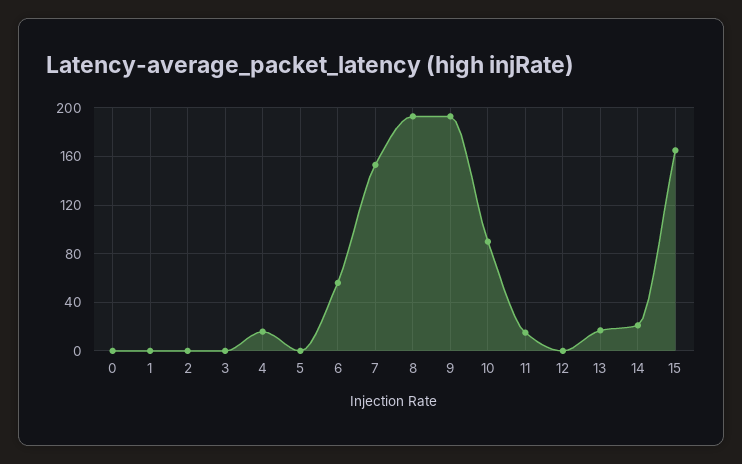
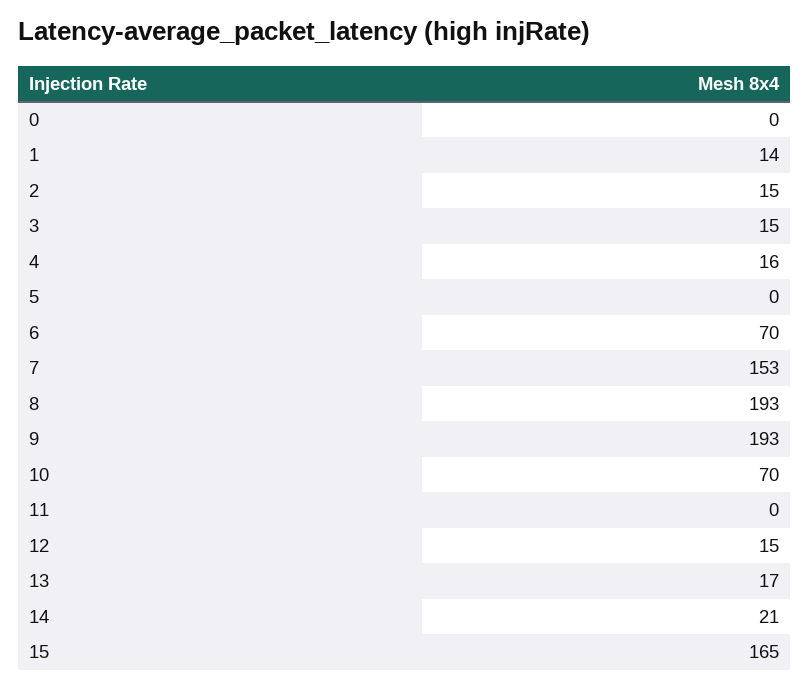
1: 0 -> 14
2: 0 -> 15
3: 0 -> 15
6: 55 -> 70
10: 90 -> 70
11: 15 -> 0
12: 0 -> 15

